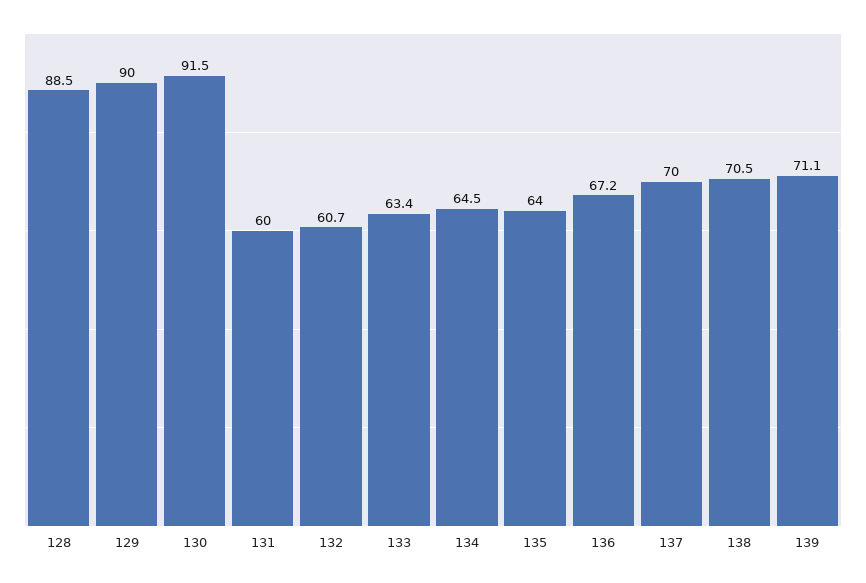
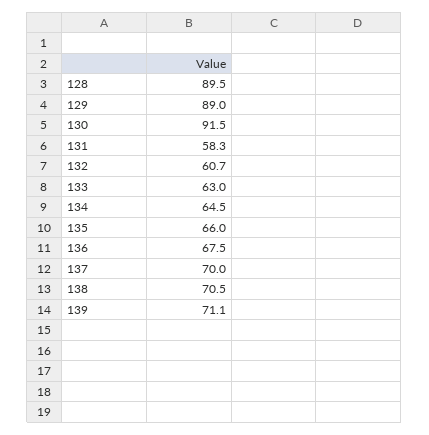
128: 88.5 -> 89.5
129: 90 -> 89
131: 60 -> 58.3
133: 63.4 -> 63
135: 64 -> 66
136: 67.2 -> 67.5

